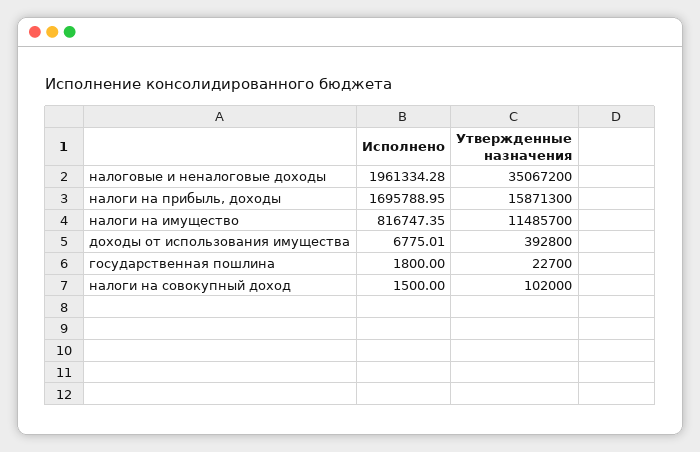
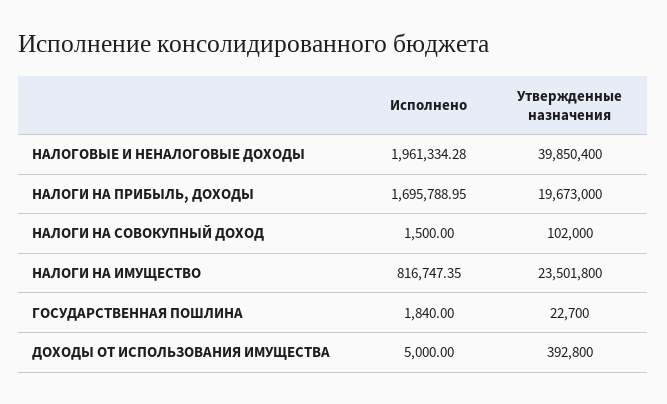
Утвержденные назначения, налоговые и неналоговые доходы: 35067200 -> 39850400
Утвержденные назначения, налоги на прибыль, доходы: 15871300 -> 19673000
Утвержденные назначения, налоги на имущество: 11485700 -> 23501800
Исполнено, доходы от использования имущества: 6775.01 -> 5000
Исполнено, государственная пошлина: 1800 -> 1840

